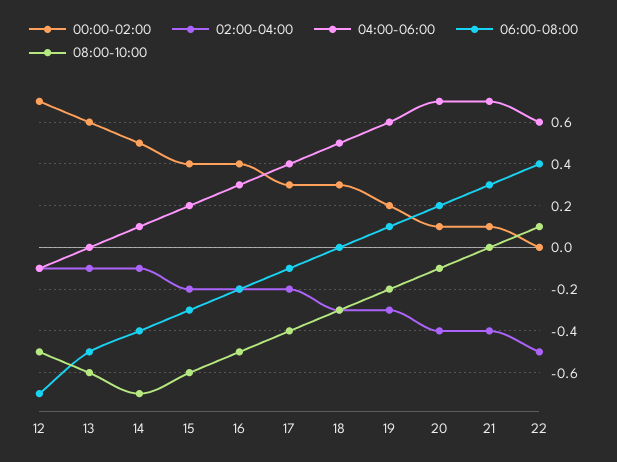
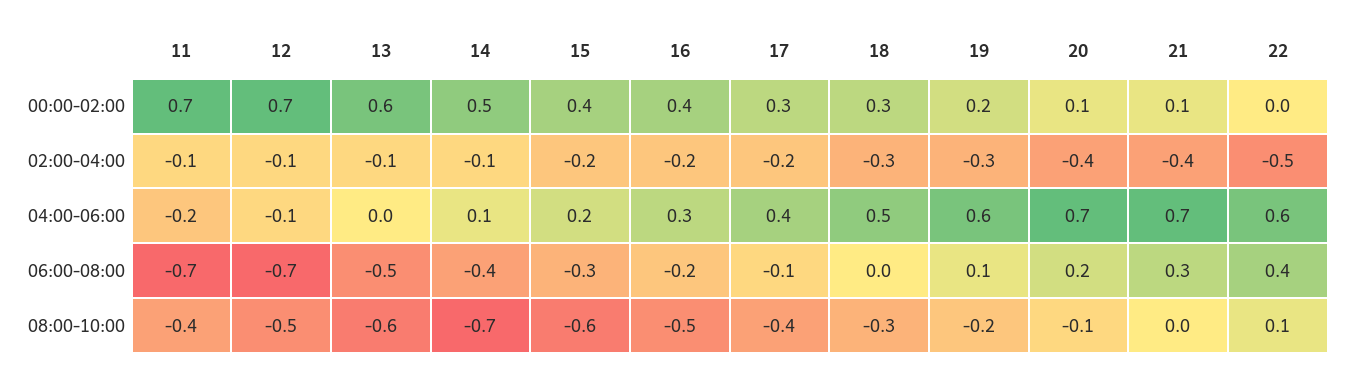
00:00-02:00, 11: none -> 0.7
02:00-04:00, 11: none -> -0.1
04:00-06:00, 11: none -> -0.2
06:00-08:00, 11: none -> -0.7
08:00-10:00, 11: none -> -0.4

